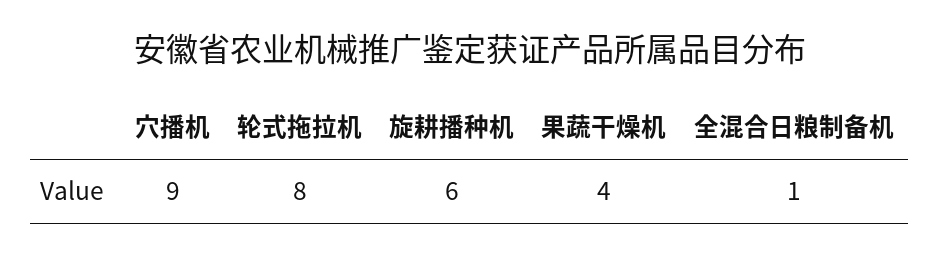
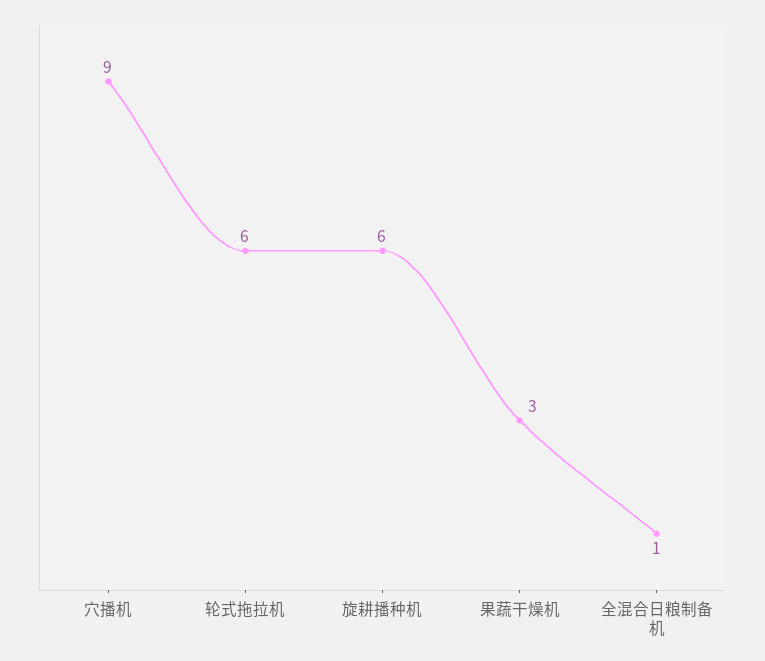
轮式拖拉机: 8 -> 6
果蔬干燥机: 4 -> 3

